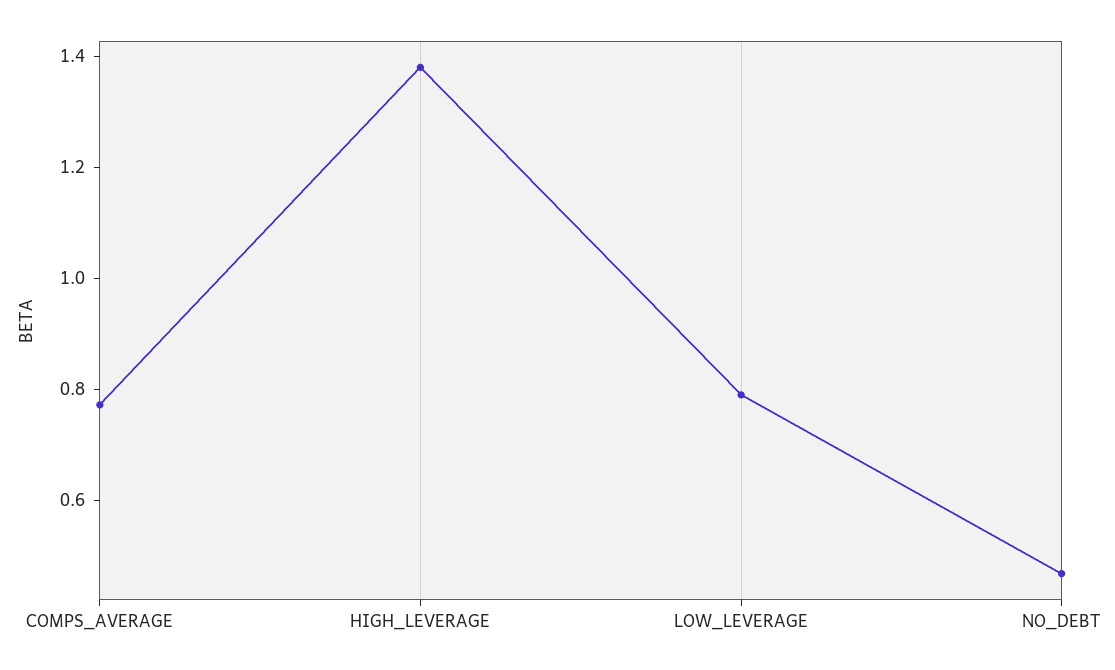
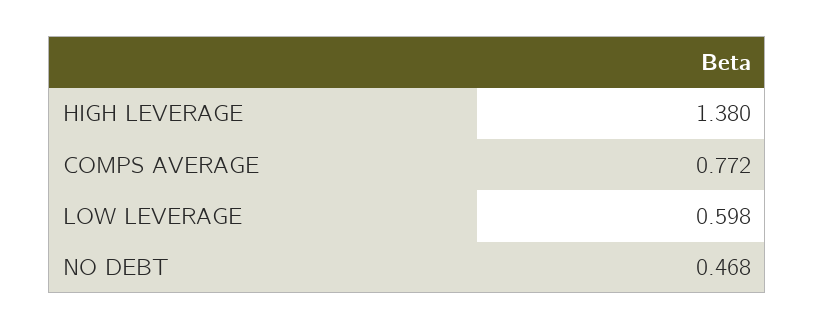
LOW_LEVERAGE: 0.8 -> 0.598

